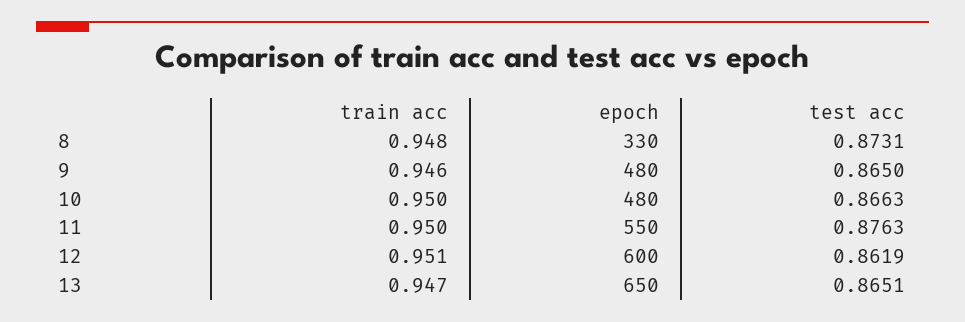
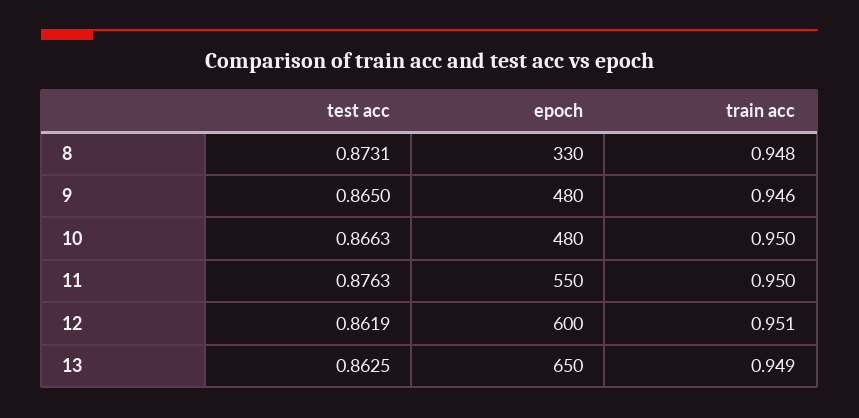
train acc, 13: 0.947 -> 0.949
test acc, 13: 0.8651 -> 0.8625

